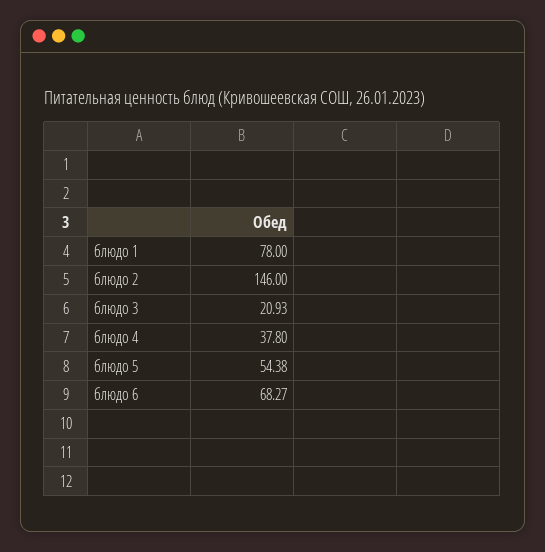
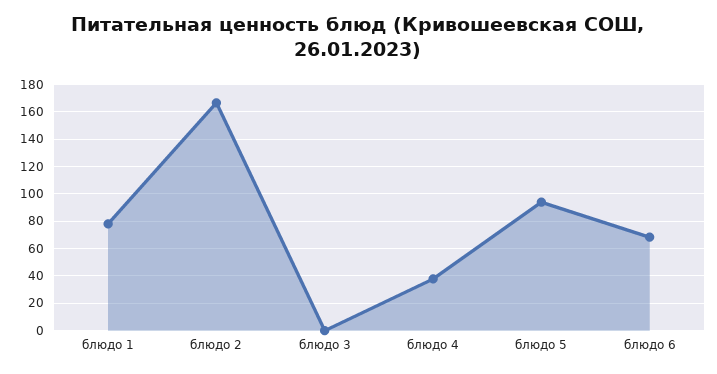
блюдо 2: 146 -> 165
блюдо 3: 20.93 -> 0
блюдо 5: 54.38 -> 95

